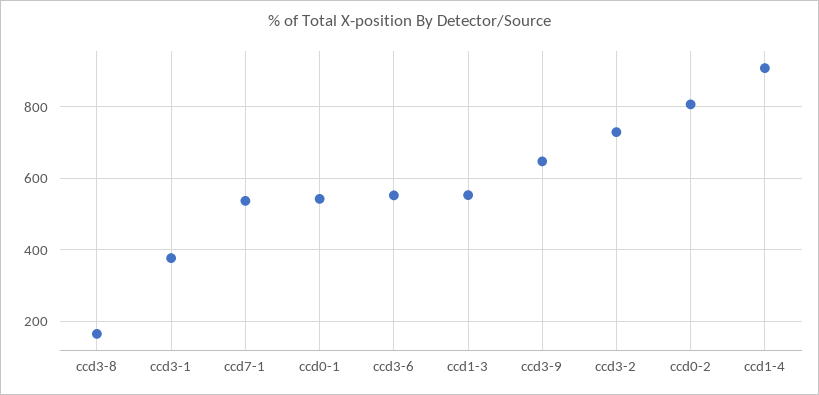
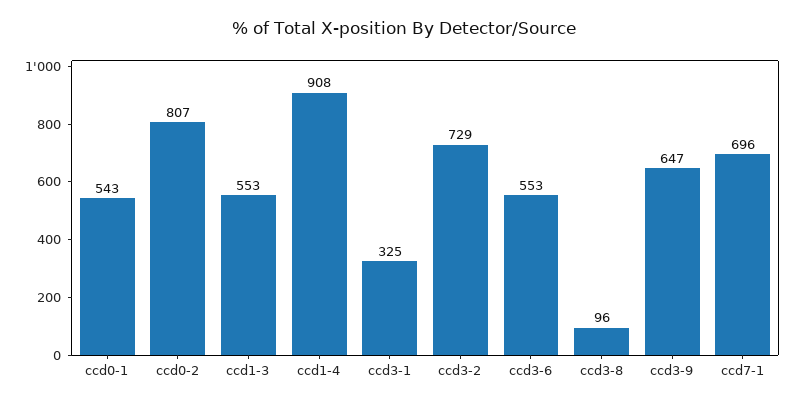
ccd3-8: 160 -> 96
ccd3-1: 380 -> 325
ccd7-1: 540 -> 696

